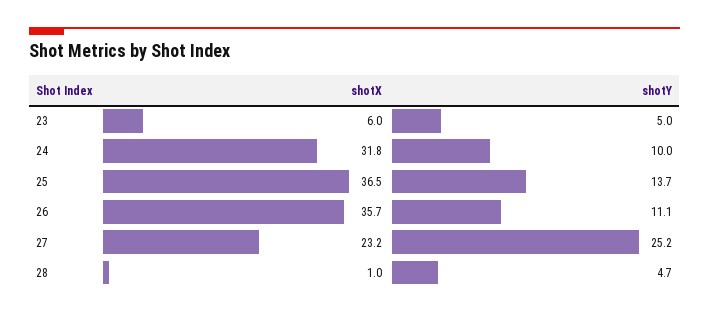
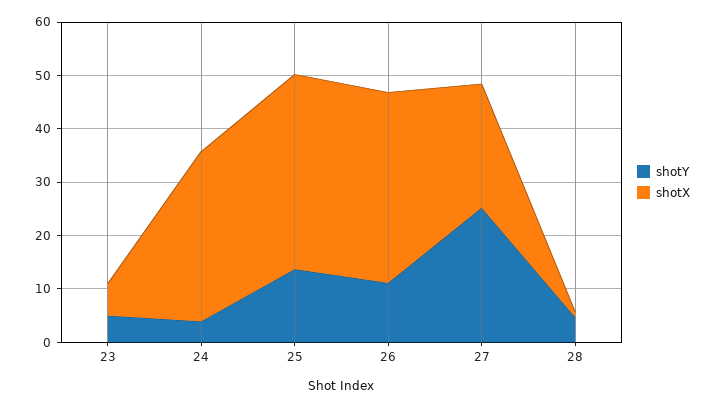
shotY, 24: 10 -> 4

